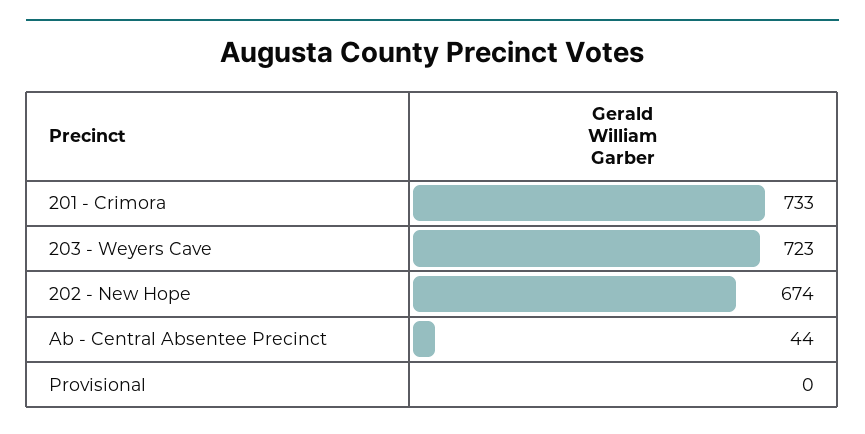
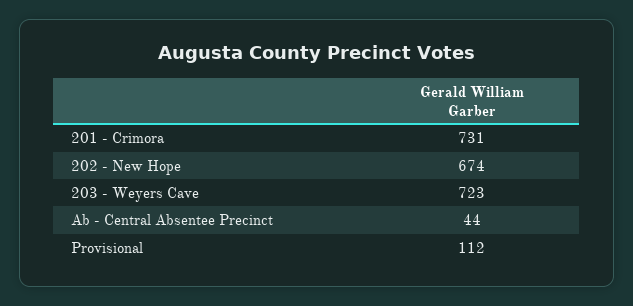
201 - Crimora: 733 -> 731
Provisional: 0 -> 112

